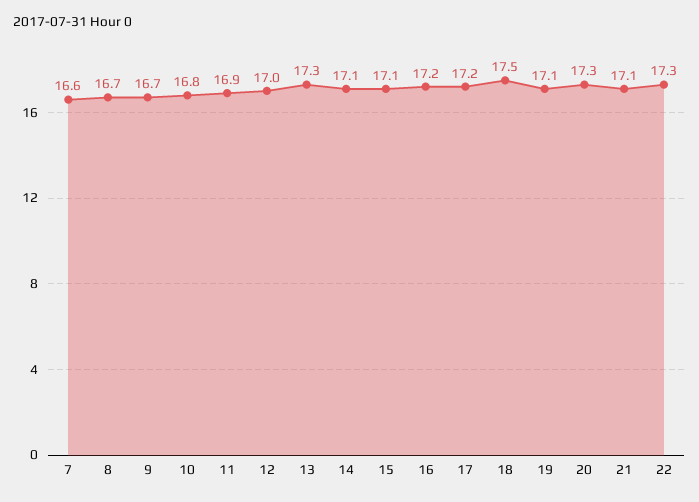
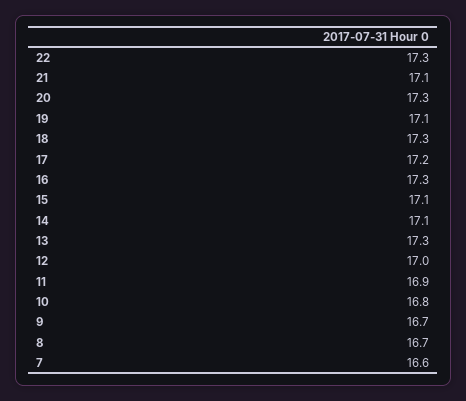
16: 17.2 -> 17.3
18: 17.5 -> 17.3

